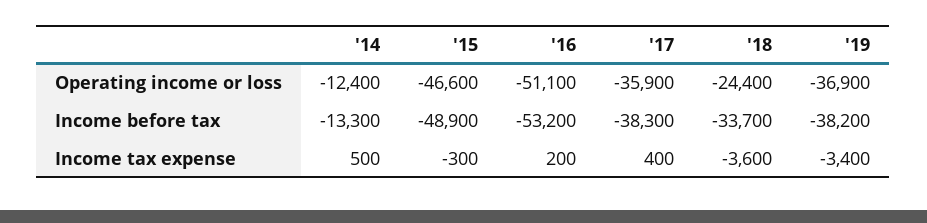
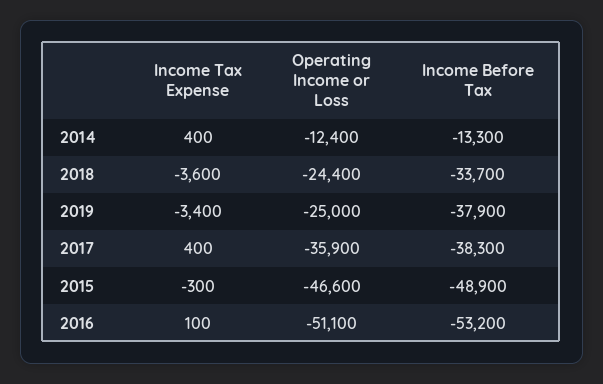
'19, Operating income or loss: -36900 -> -25000
'19, Income before tax: -38200 -> -37900
'14, Income tax expense: 500 -> 400
'16, Income tax expense: 200 -> 100

